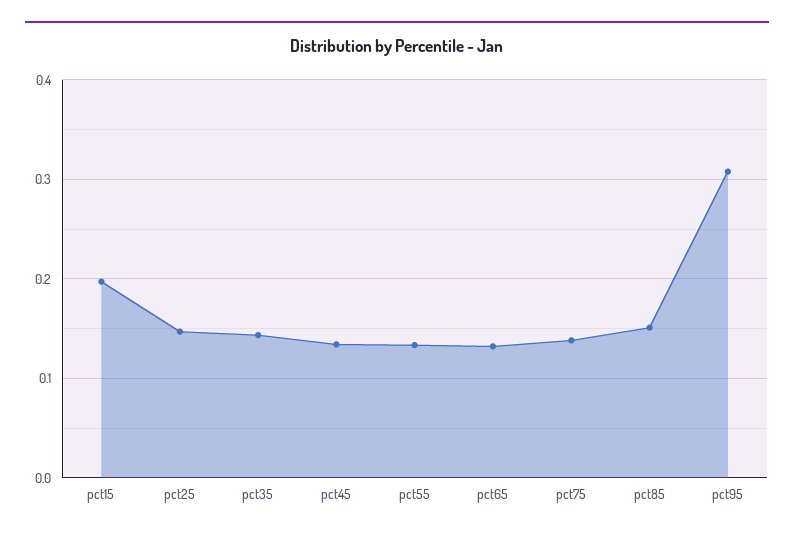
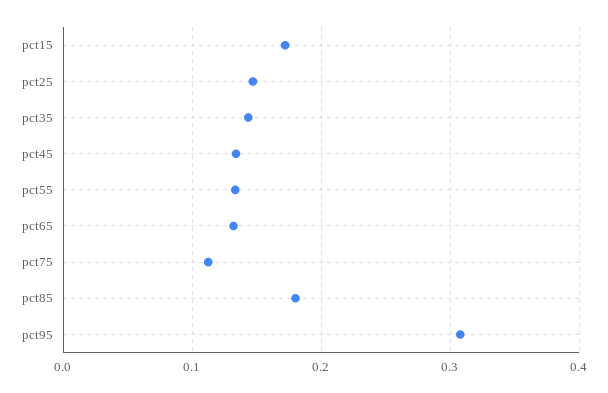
pct15: 0.2 -> 0.17
pct75: 0.14 -> 0.11
pct85: 0.15 -> 0.18

